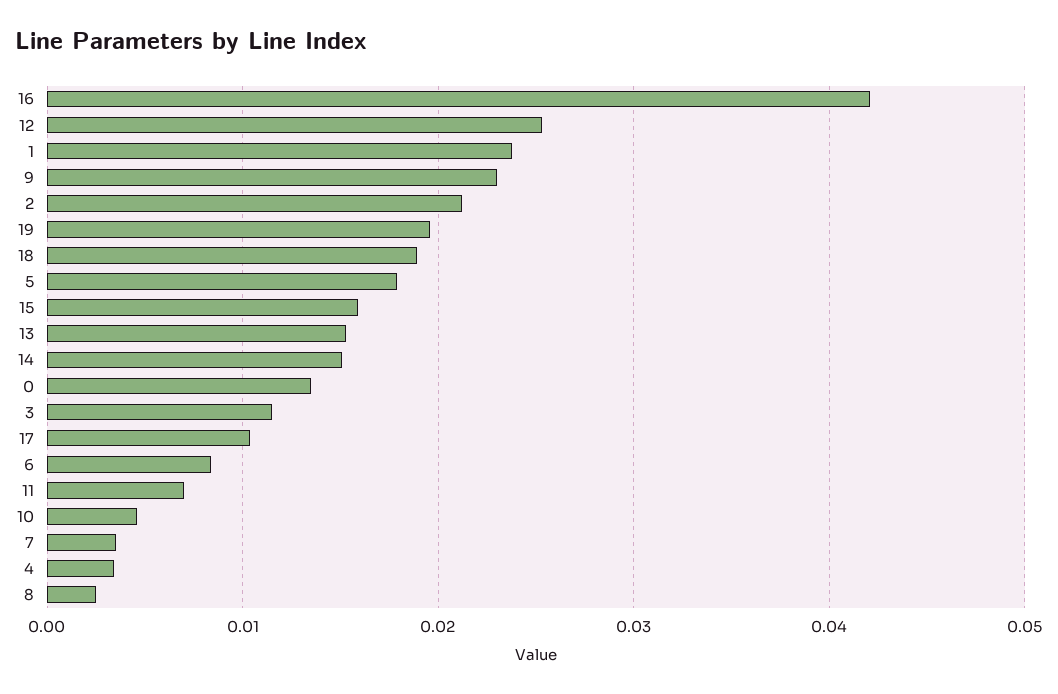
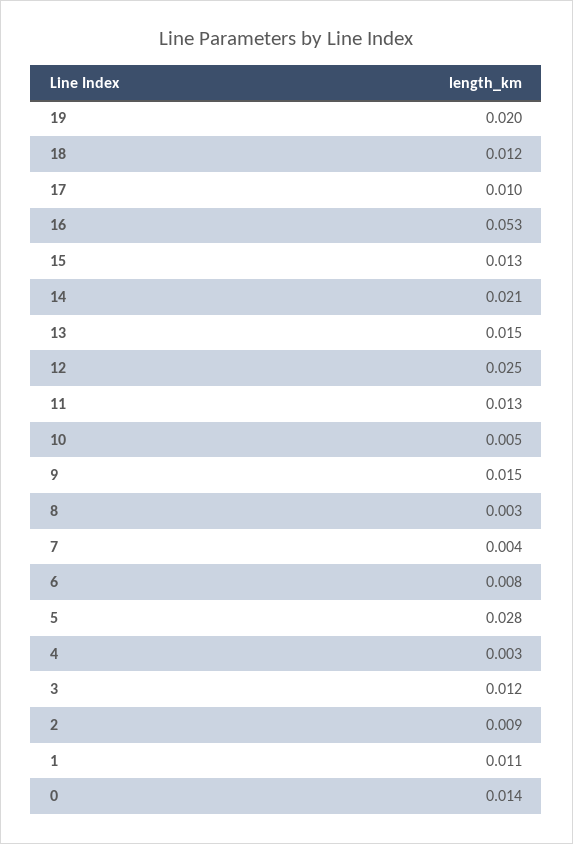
16: 0.042 -> 0.053
1: 0.024 -> 0.011
9: 0.023 -> 0.015
2: 0.021 -> 0.009
18: 0.019 -> 0.012
5: 0.018 -> 0.028
15: 0.016 -> 0.013
14: 0.015 -> 0.021
11: 0.007 -> 0.013

